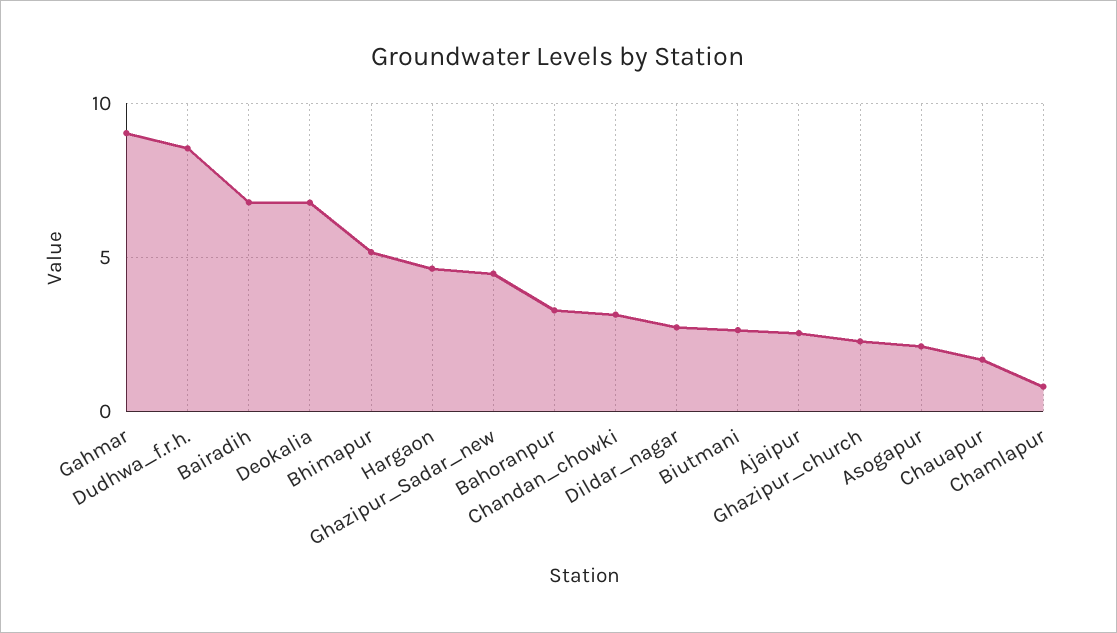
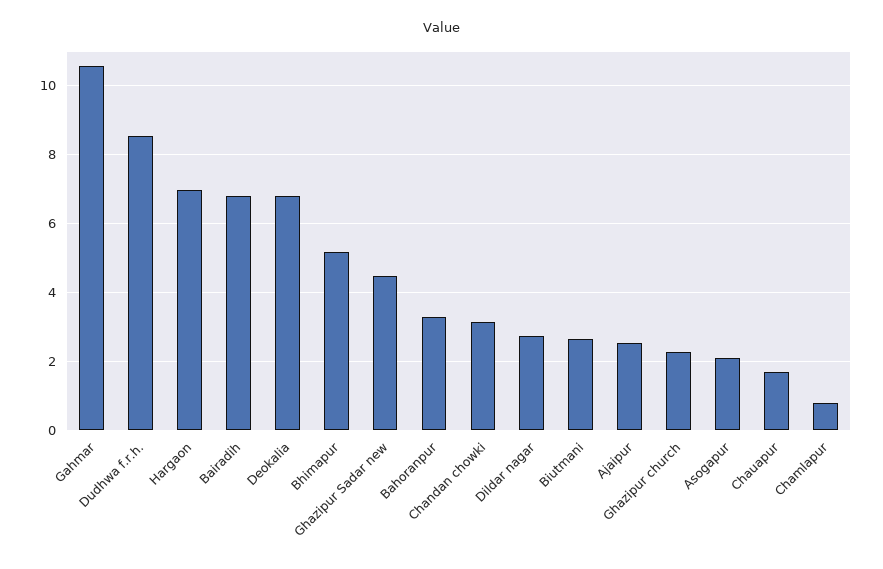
Gahmar: 9 -> 10.6
Hargaon: 4.5 -> 7

